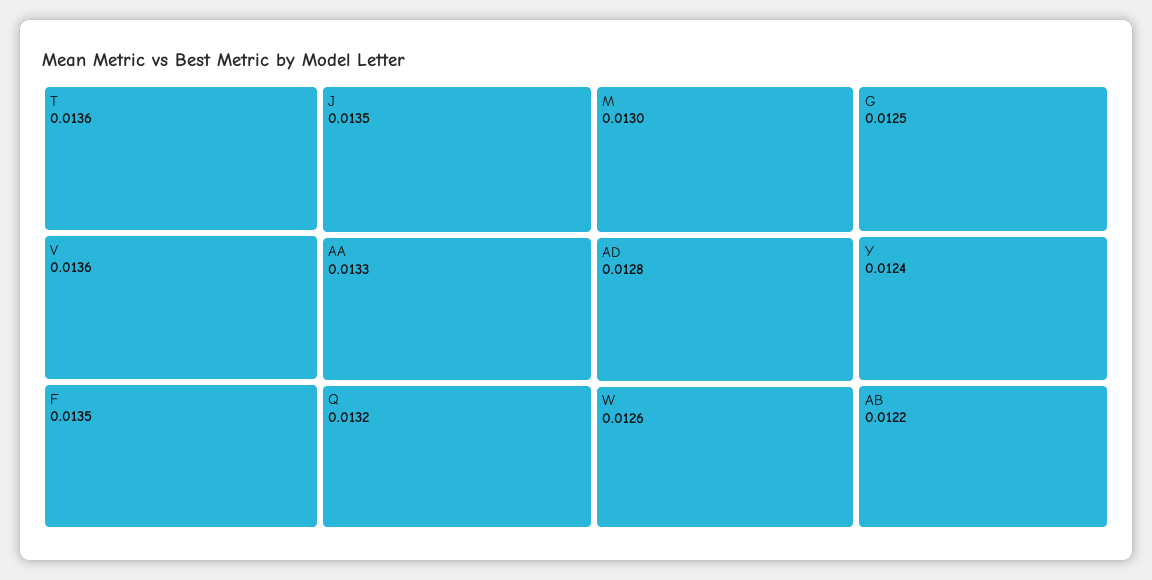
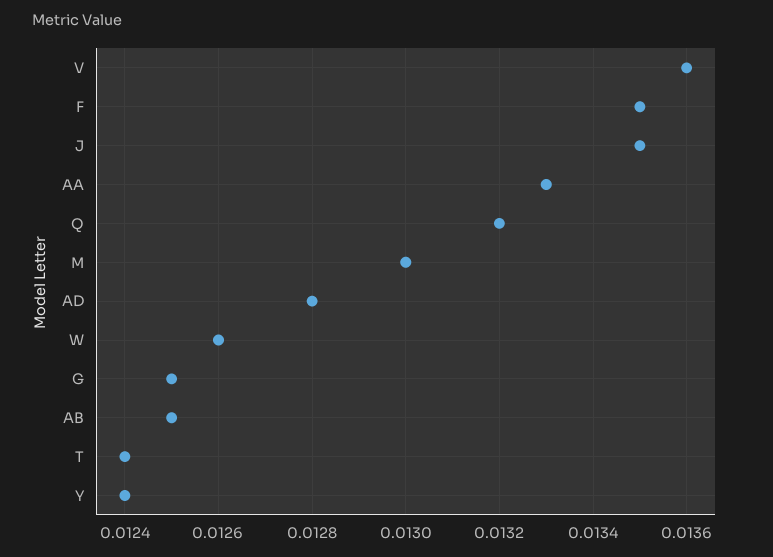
T: 0.0136 -> 0.0124
AB: 0.0122 -> 0.0125

